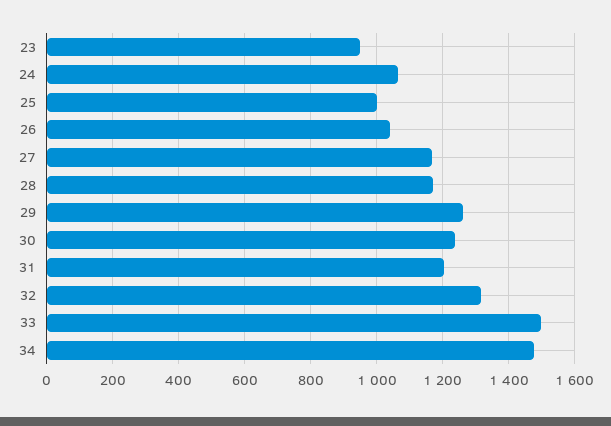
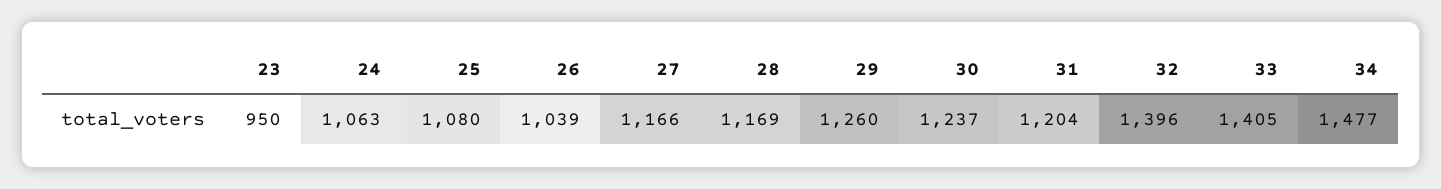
25: 1000 -> 1080
32: 1320 -> 1396
33: 1500 -> 1405

